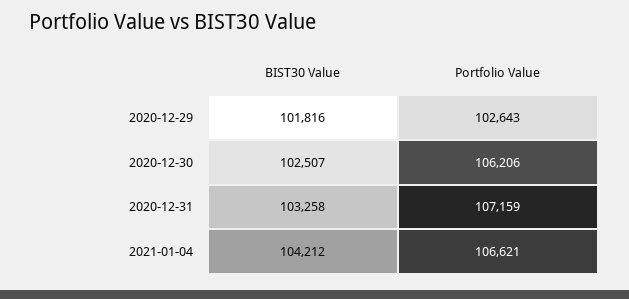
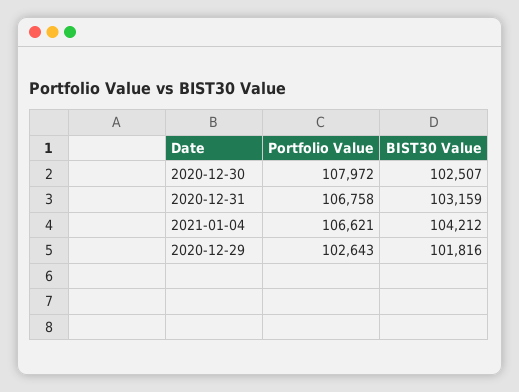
Portfolio Value, 2020-12-30: 106206 -> 107972
BIST30 Value, 2020-12-31: 103258 -> 103159
Portfolio Value, 2020-12-31: 107159 -> 106758

